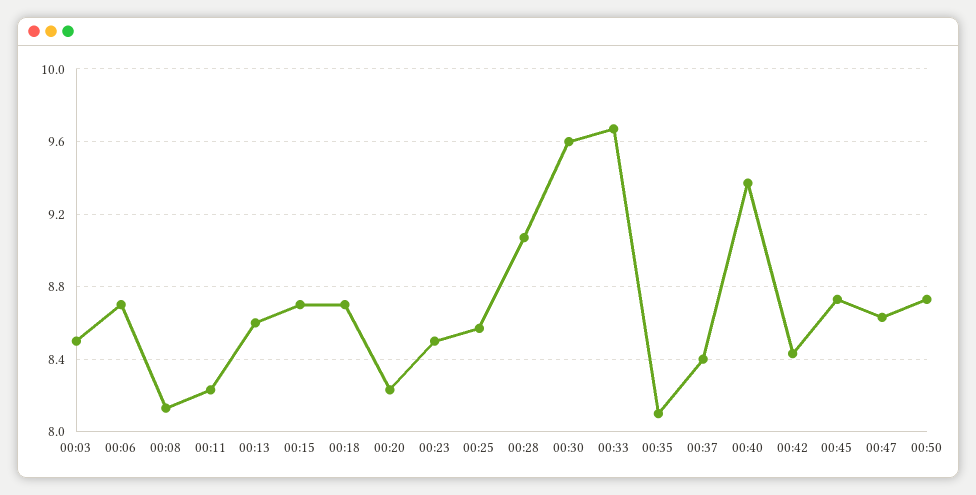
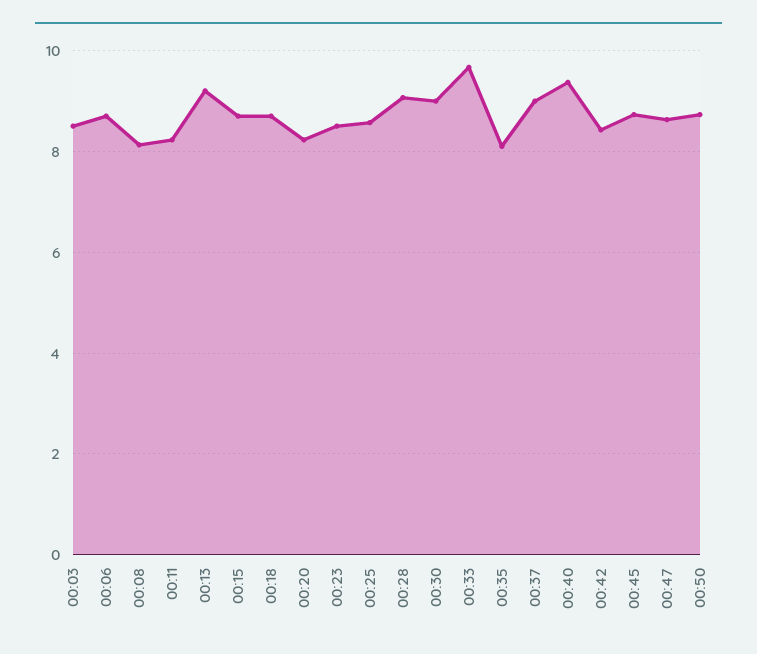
00:13: 8.6 -> 9.2
00:30: 9.6 -> 9
00:37: 8.4 -> 9

